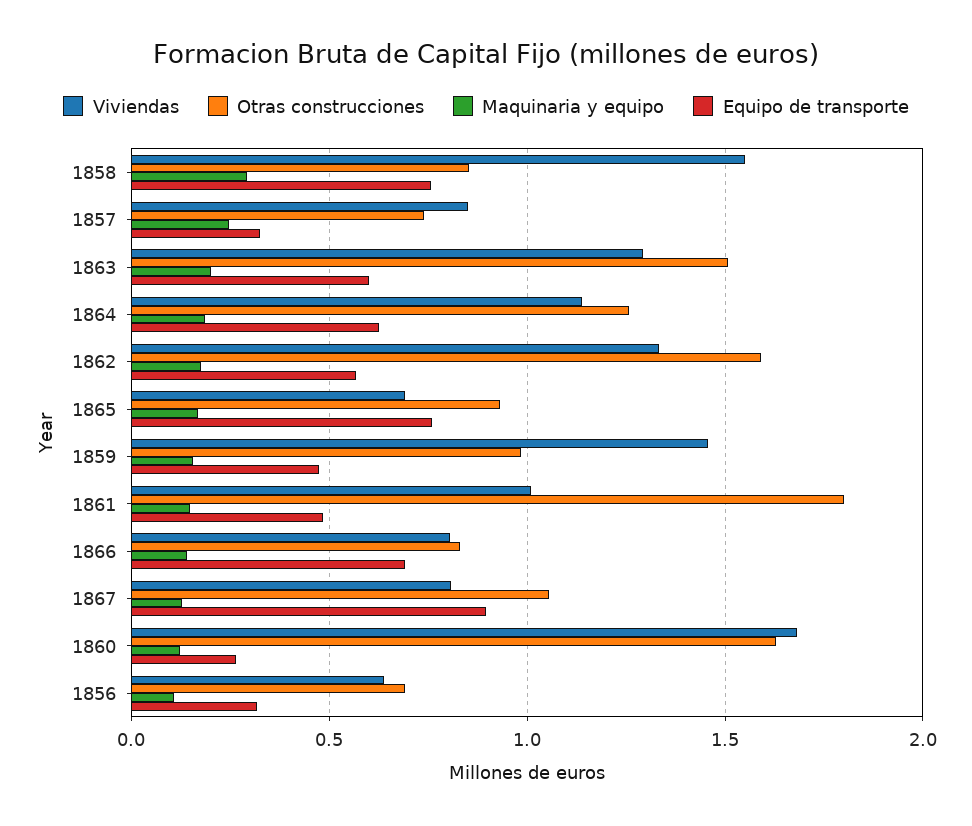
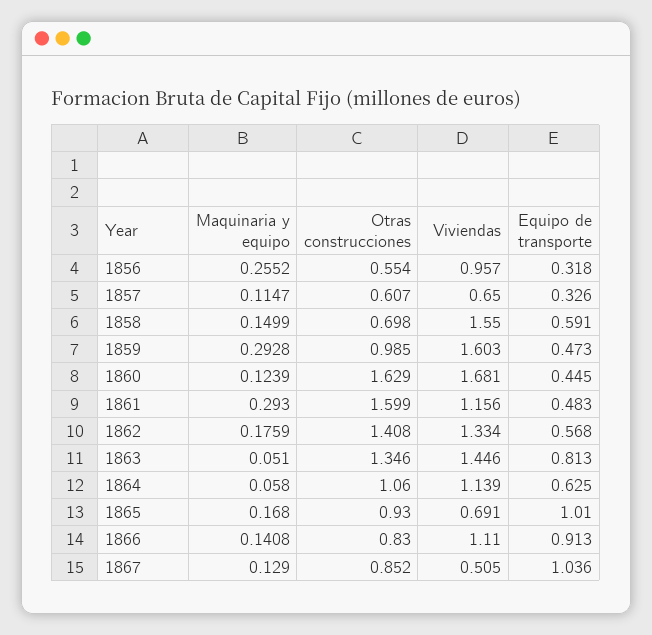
Otras construcciones, 1858: 0.85 -> 0.698
Maquinaria y equipo, 1858: 0.3 -> 0.1499
Equipo de transporte, 1858: 0.75 -> 0.591
Viviendas, 1857: 0.85 -> 0.65
Otras construcciones, 1857: 0.75 -> 0.607
Maquinaria y equipo, 1857: 0.25 -> 0.1147
Viviendas, 1863: 1.3 -> 1.446
Otras construcciones, 1863: 1.5 -> 1.346
Maquinaria y equipo, 1863: 0.2 -> 0.051
Equipo de transporte, 1863: 0.6 -> 0.813
Otras construcciones, 1864: 1.25 -> 1.06
Maquinaria y equipo, 1864: 0.2 -> 0.058
Otras construcciones, 1862: 1.6 -> 1.408
Equipo de transporte, 1865: 0.75 -> 1.01
Viviendas, 1859: 1.45 -> 1.603
Maquinaria y equipo, 1859: 0.15 -> 0.2928
Viviendas, 1861: 1 -> 1.156
Otras construcciones, 1861: 1.8 -> 1.599
Maquinaria y equipo, 1861: 0.15 -> 0.293
Viviendas, 1866: 0.8 -> 1.11
Equipo de transporte, 1866: 0.7 -> 0.913
Viviendas, 1867: 0.8 -> 0.505
Otras construcciones, 1867: 1.05 -> 0.852
Equipo de transporte, 1867: 0.9 -> 1.036
Equipo de transporte, 1860: 0.25 -> 0.445
Viviendas, 1856: 0.65 -> 0.957
Otras construcciones, 1856: 0.7 -> 0.554
Maquinaria y equipo, 1856: 0.1 -> 0.2552

